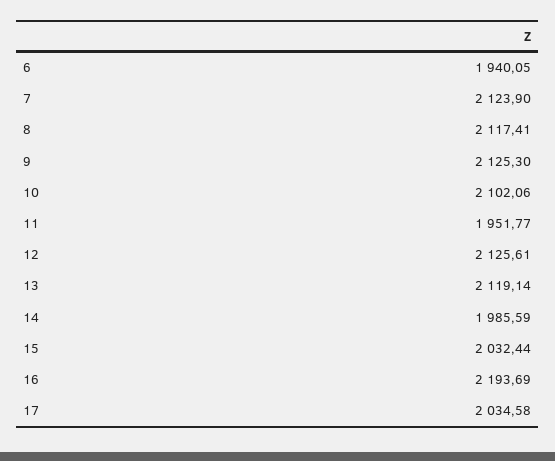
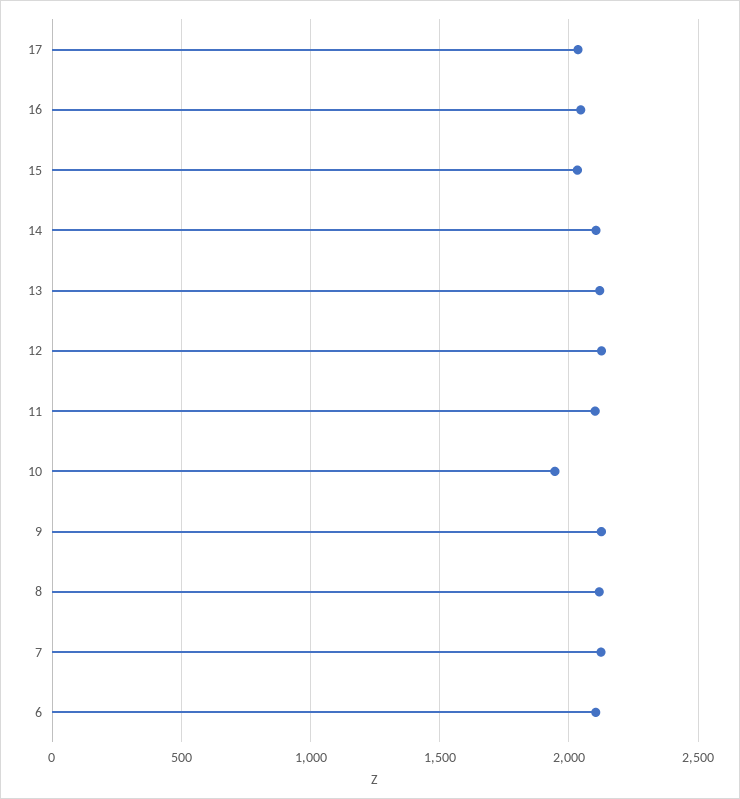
6: 1940.05 -> 2100
10: 2102.06 -> 1950
11: 1951.77 -> 2100
14: 1985.59 -> 2100
16: 2193.69 -> 2050

